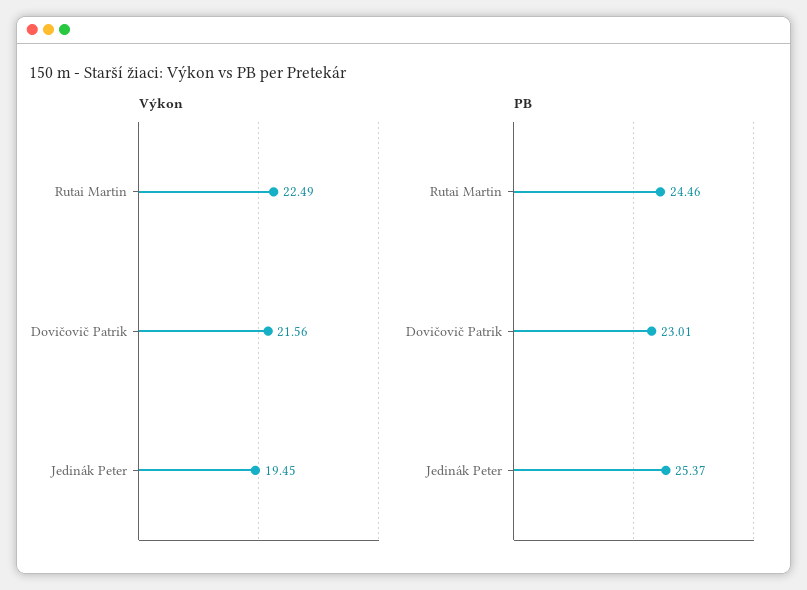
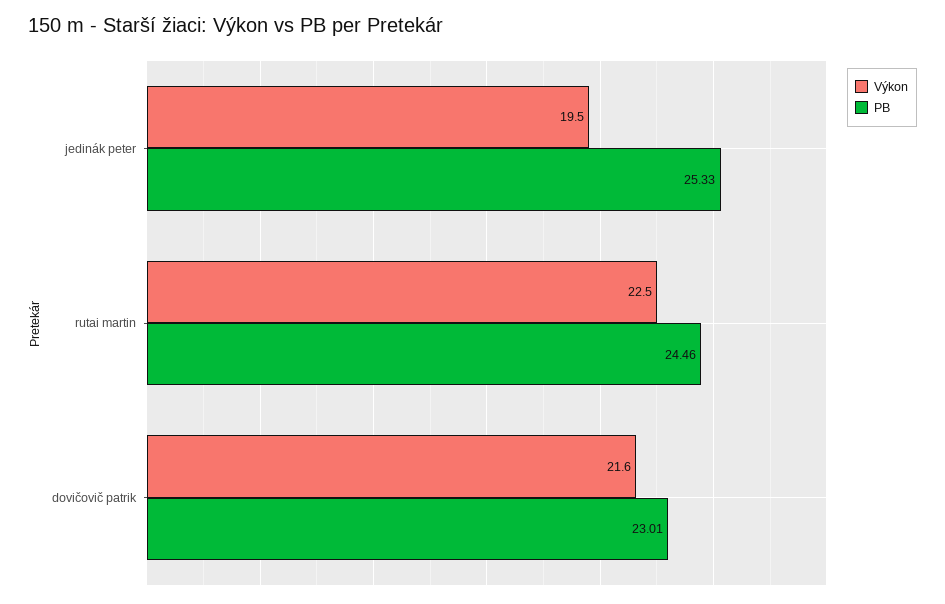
PB, Jedinák Peter: 25.37 -> 25.33

